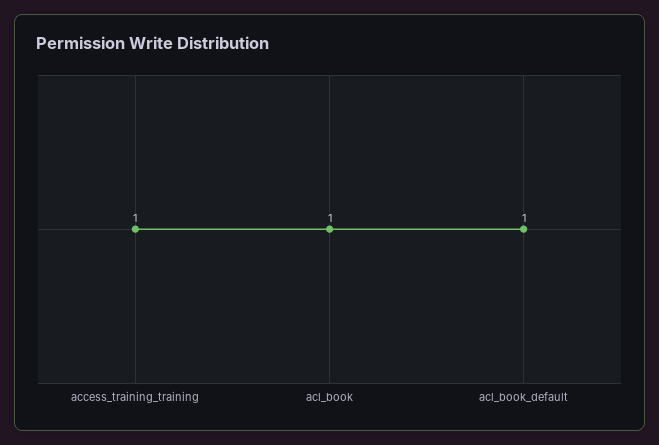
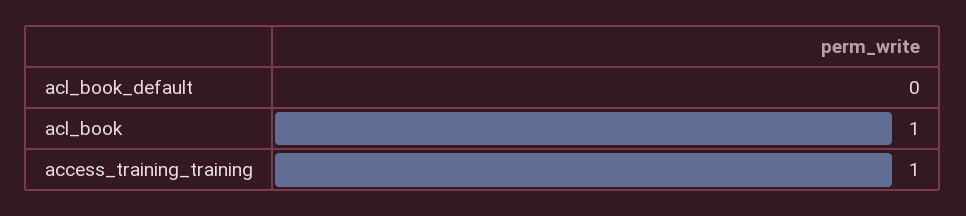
acl_book_default: 1 -> 0

